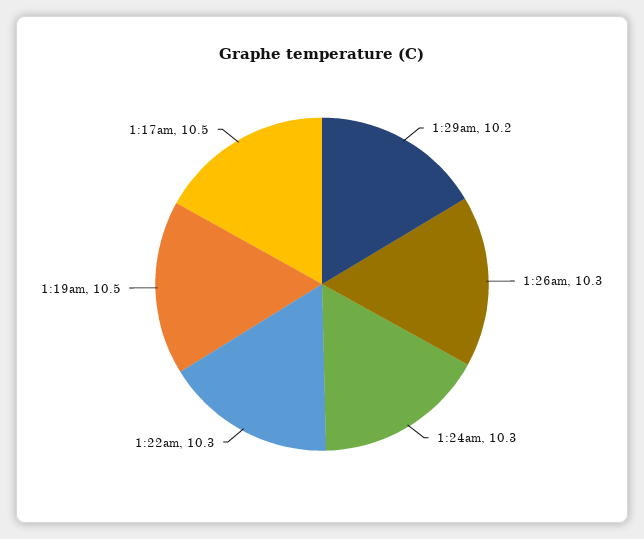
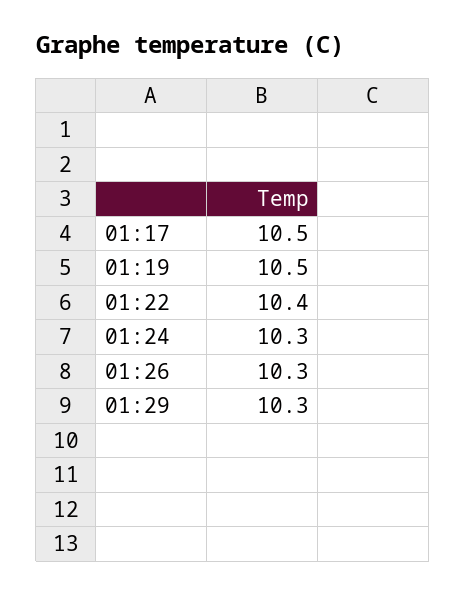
1:29am: 10.2 -> 10.3
1:22am: 10.3 -> 10.4

